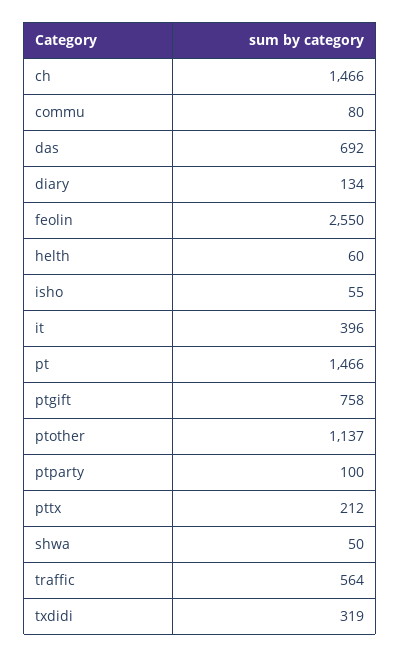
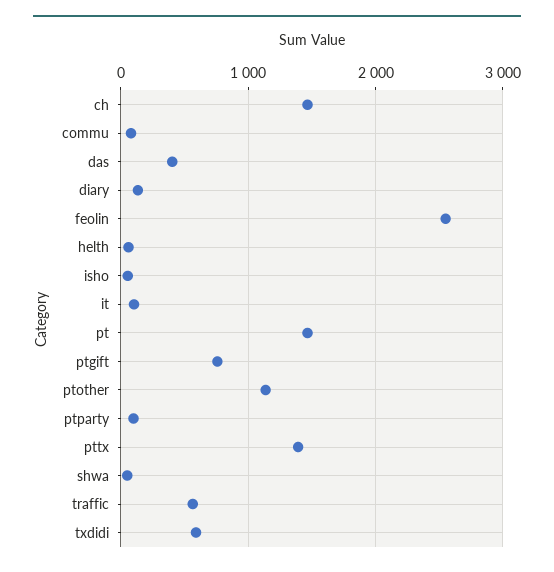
das: 692 -> 400
it: 396 -> 100
pttx: 212 -> 1400
txdidi: 319 -> 600

